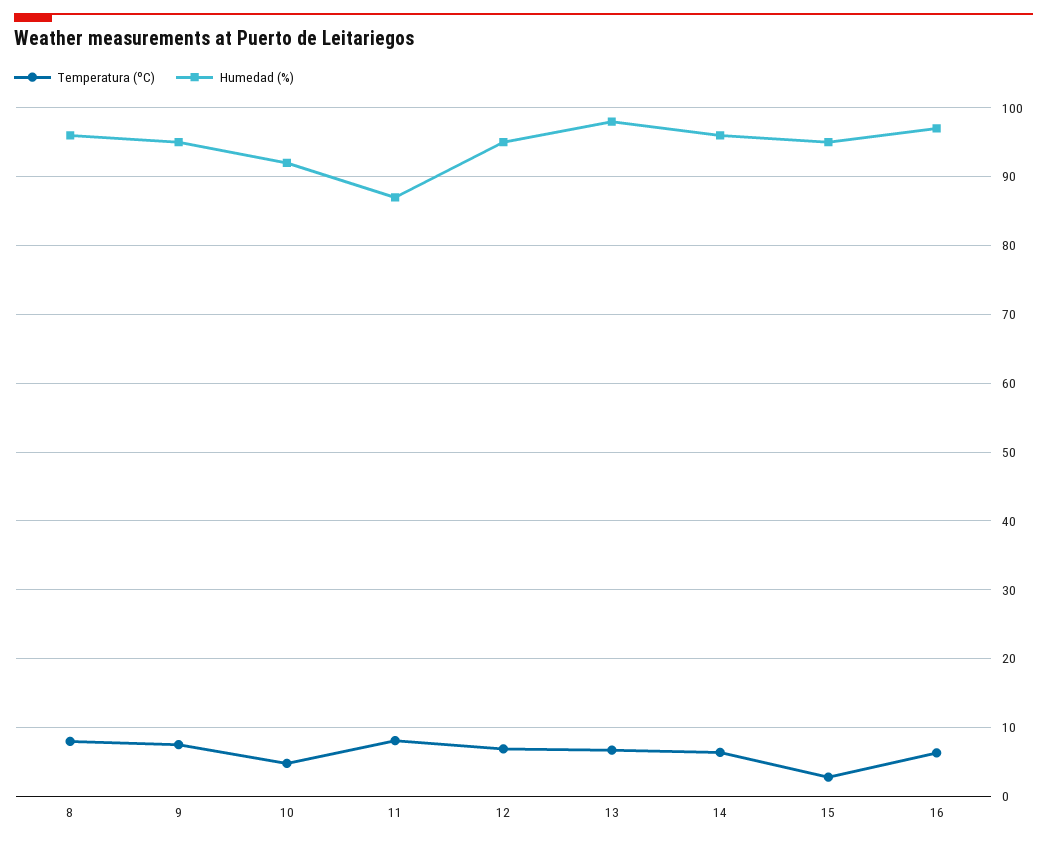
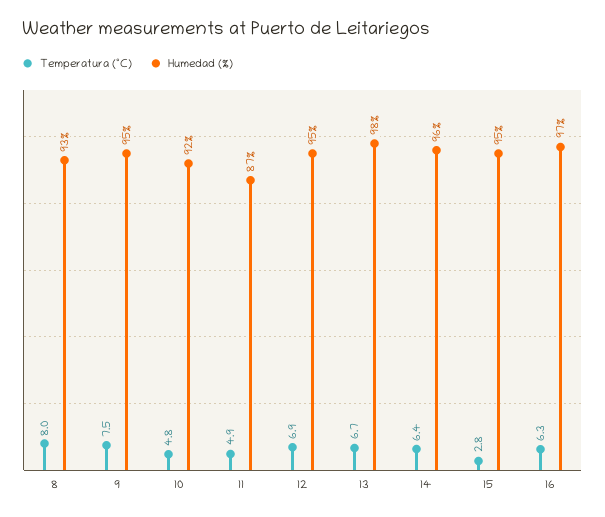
Humedad (%), 8: 96 -> 93
Temperatura (ºC), 11: 8 -> 4.9

